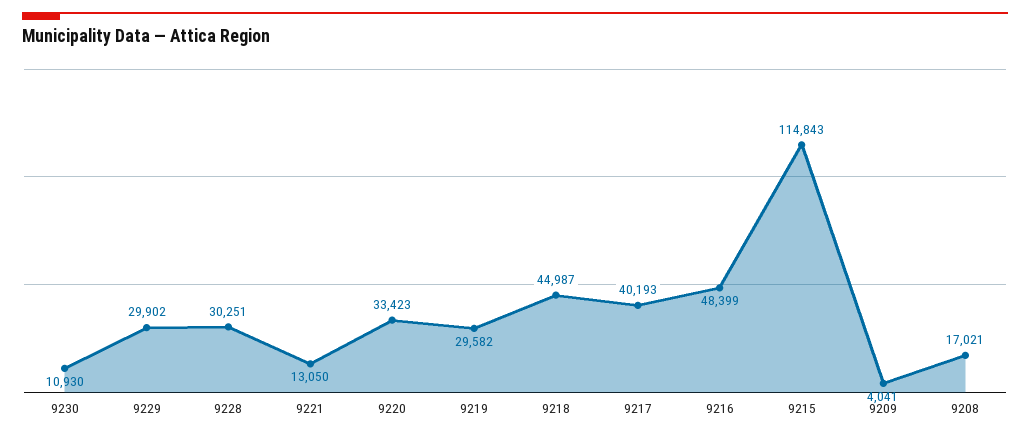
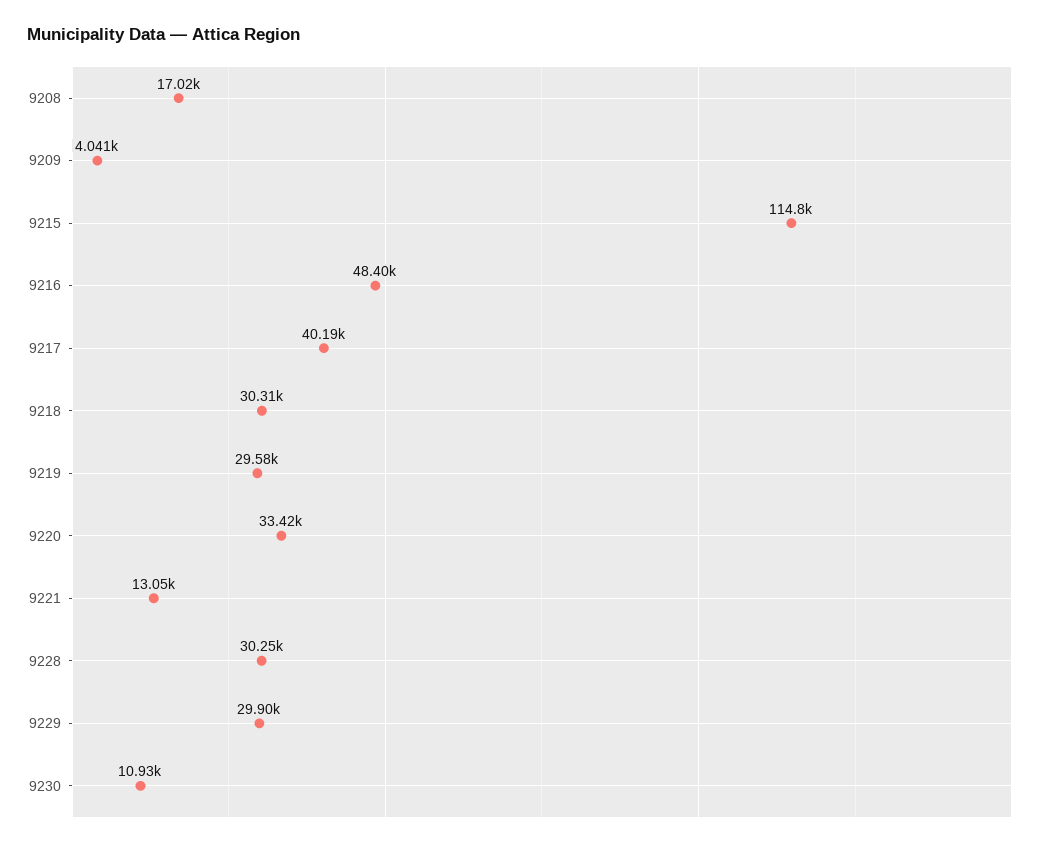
9218: 44987 -> 30310

